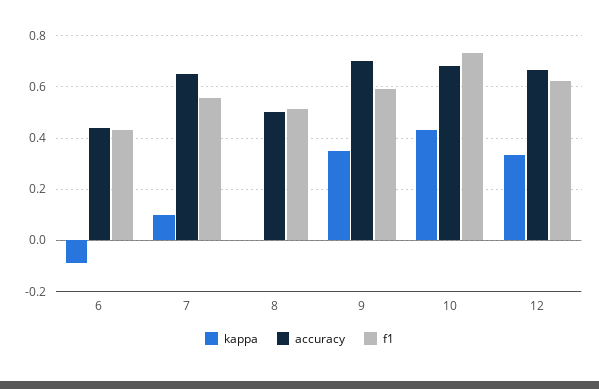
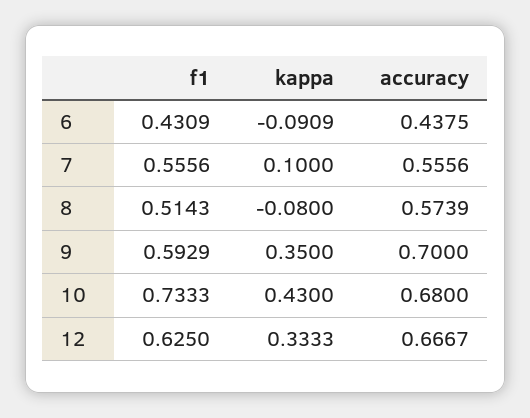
accuracy, 7: 0.65 -> 0.5556
kappa, 8: 0 -> -0.08
accuracy, 8: 0.5 -> 0.5739

